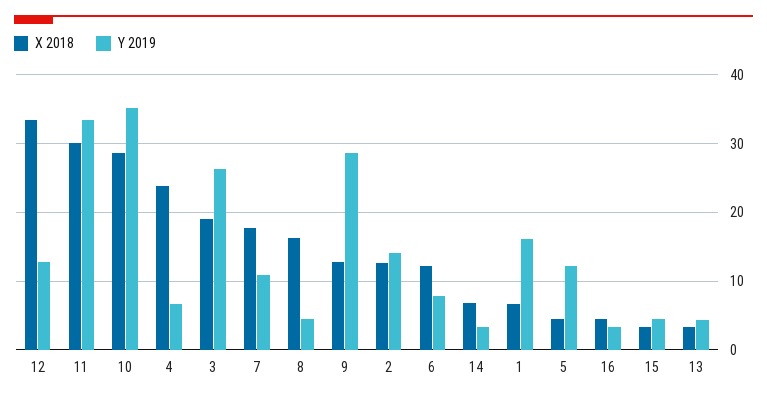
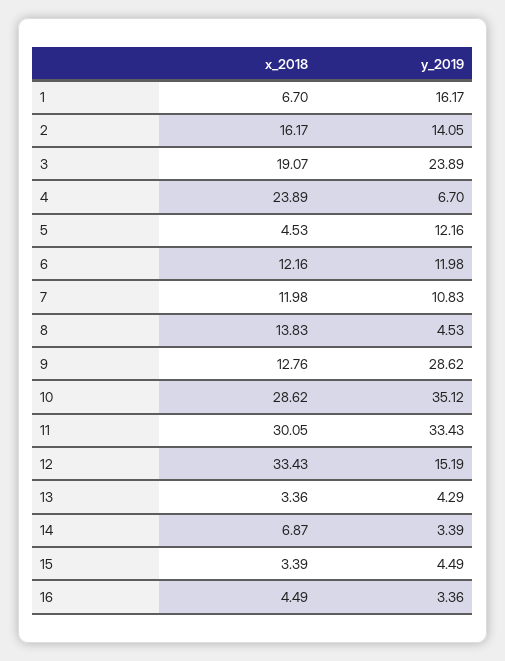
Y 2019, 12: 13 -> 15.19
Y 2019, 3: 26 -> 23.89
X 2018, 7: 18 -> 11.98
X 2018, 8: 16 -> 13.83
X 2018, 2: 13 -> 16.17
Y 2019, 6: 8 -> 11.98

